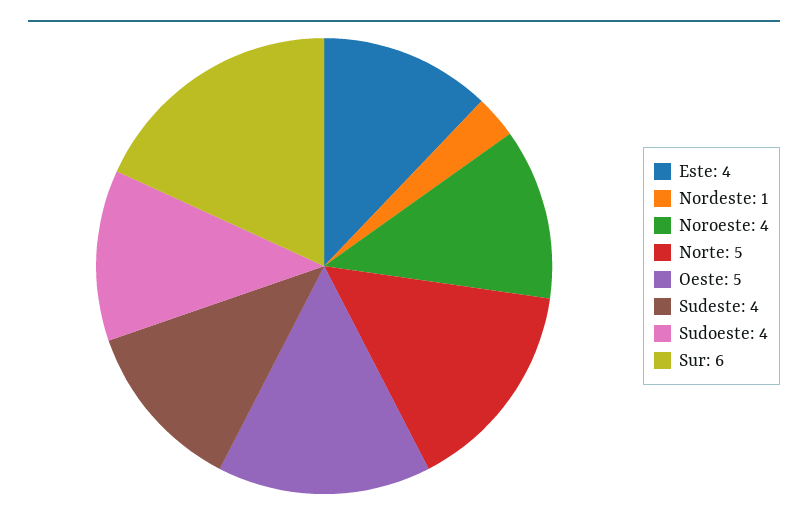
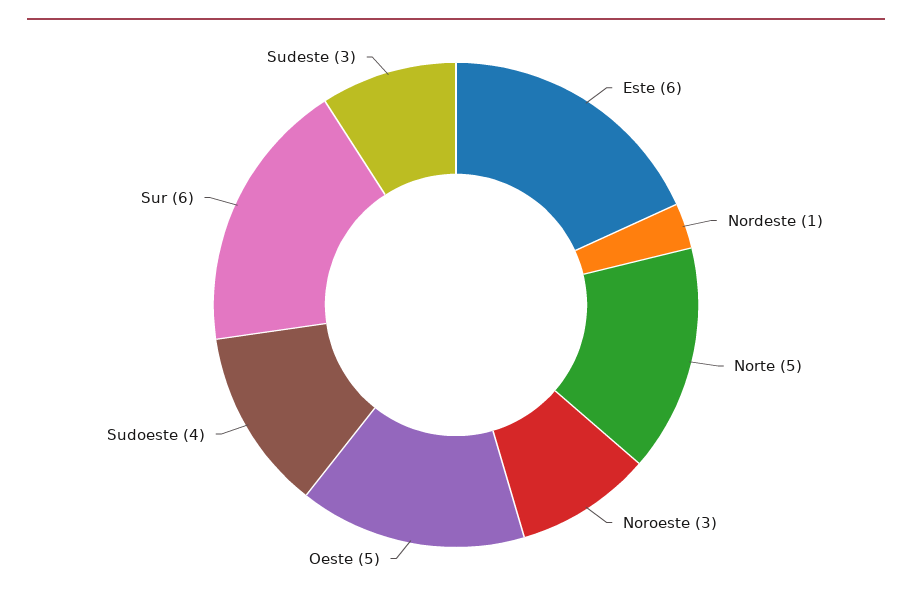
Este: 4 -> 6
Noroeste: 4 -> 3
Sudeste: 4 -> 3

